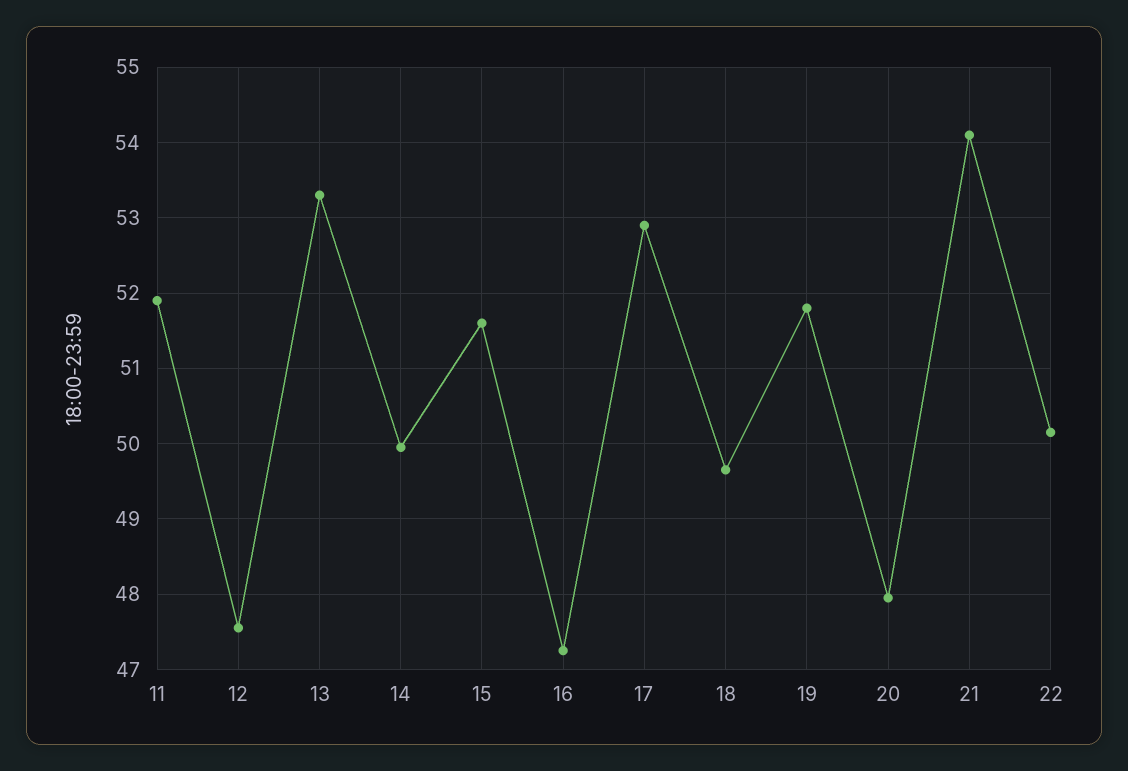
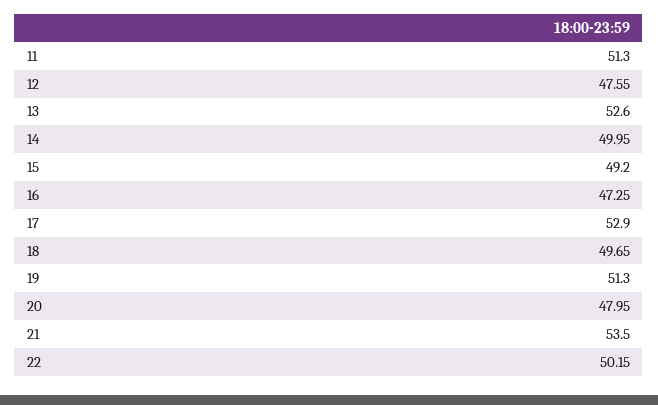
11: 51.9 -> 51.3
13: 53.3 -> 52.6
15: 51.6 -> 49.2
19: 51.8 -> 51.3
21: 54.1 -> 53.5

